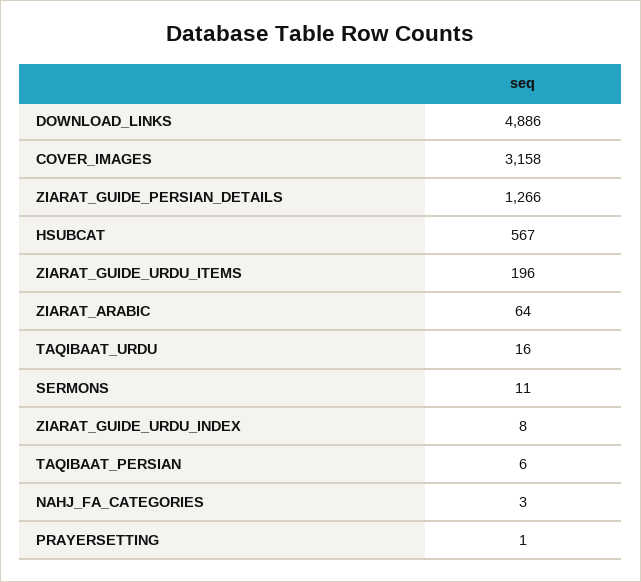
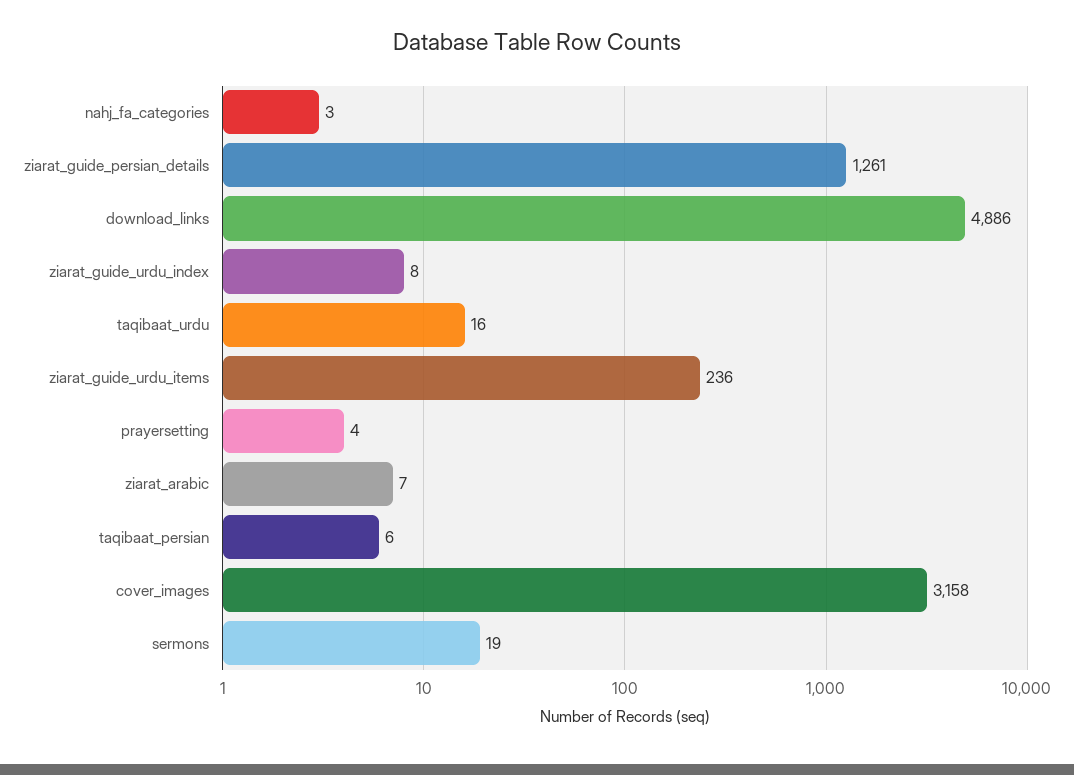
ZIARAT_GUIDE_PERSIAN_DETAILS: 1266 -> 1261
HSUBCAT: 567 -> none
ZIARAT_GUIDE_URDU_ITEMS: 196 -> 236
ZIARAT_ARABIC: 64 -> 7
SERMONS: 11 -> 19
PRAYERSETTING: 1 -> 4

